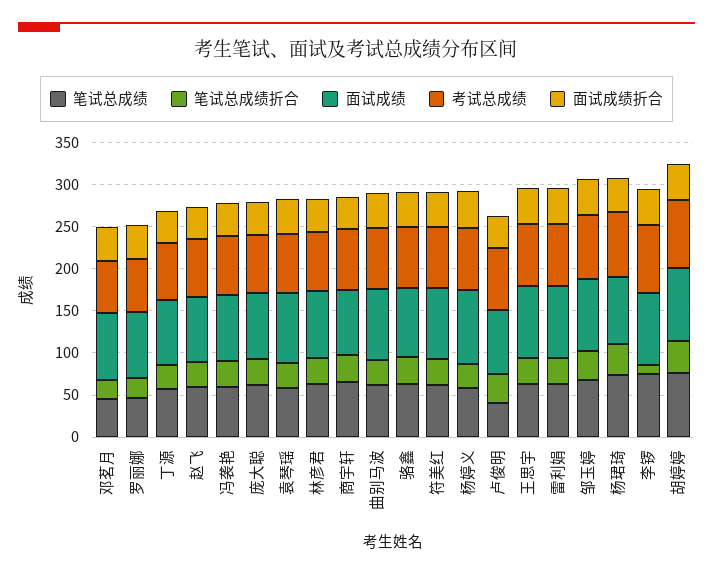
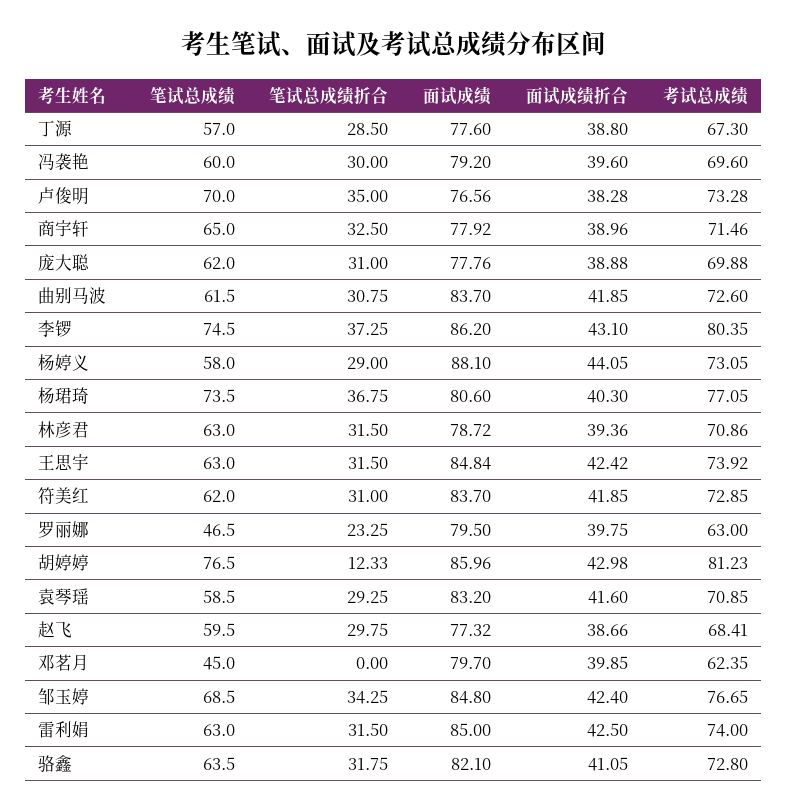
笔试总成绩折合, 邓茗月: 20 -> 0
笔试总成绩, 卢俊明: 40 -> 70
笔试总成绩折合, 李锣: 10 -> 37.25
笔试总成绩折合, 胡婷婷: 40 -> 12.33

